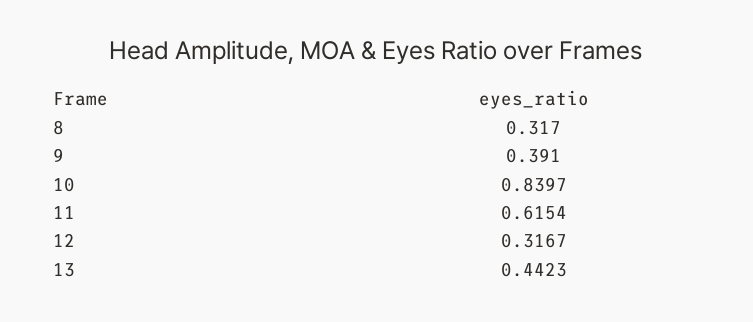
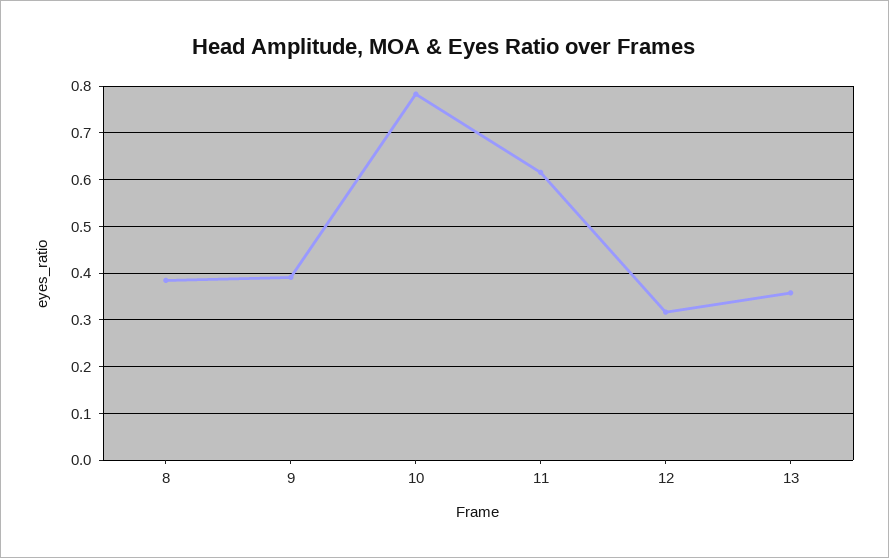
8: 0.317 -> 0.38
10: 0.8397 -> 0.78
13: 0.4423 -> 0.36

